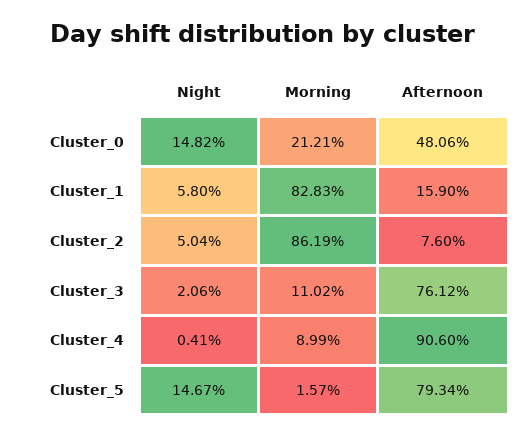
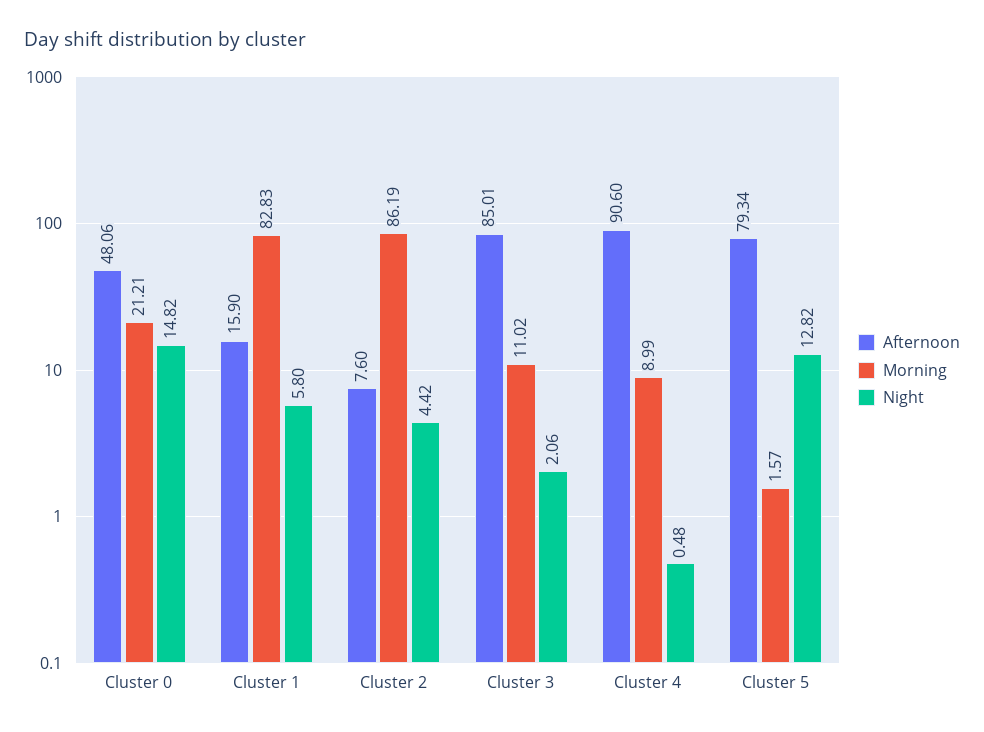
Night, Cluster_2: 5.04 -> 4.42
Afternoon, Cluster_3: 76.12 -> 85.01
Night, Cluster_4: 0.41 -> 0.48
Night, Cluster_5: 14.67 -> 12.82

